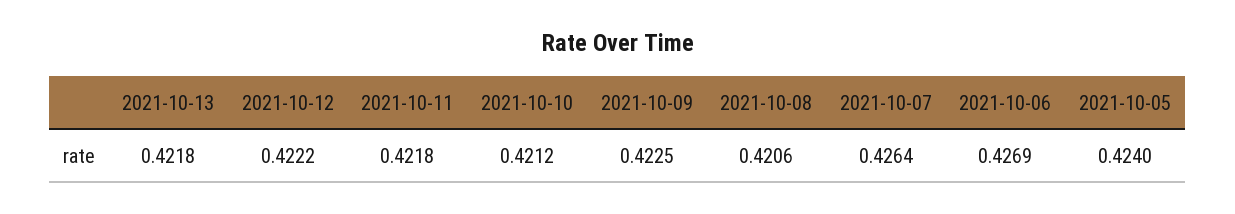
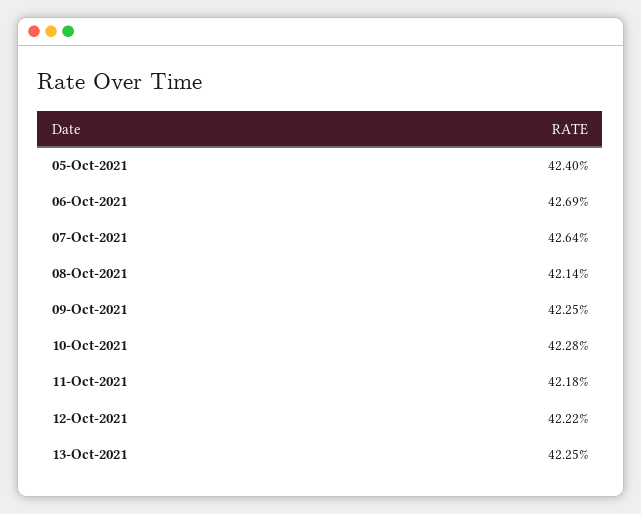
2021-10-13: 0.4218 -> 0.4225
2021-10-10: 0.4212 -> 0.4228
2021-10-08: 0.4206 -> 0.4214

